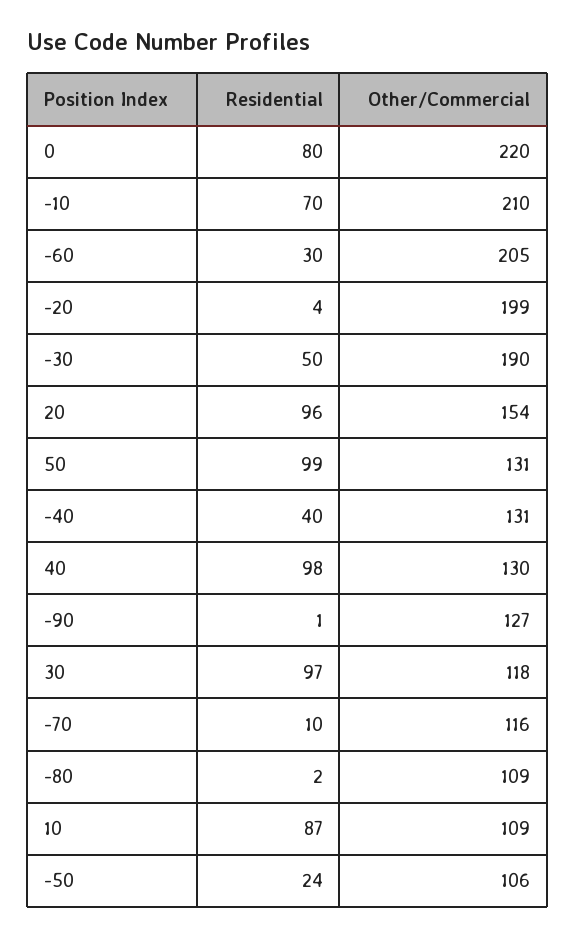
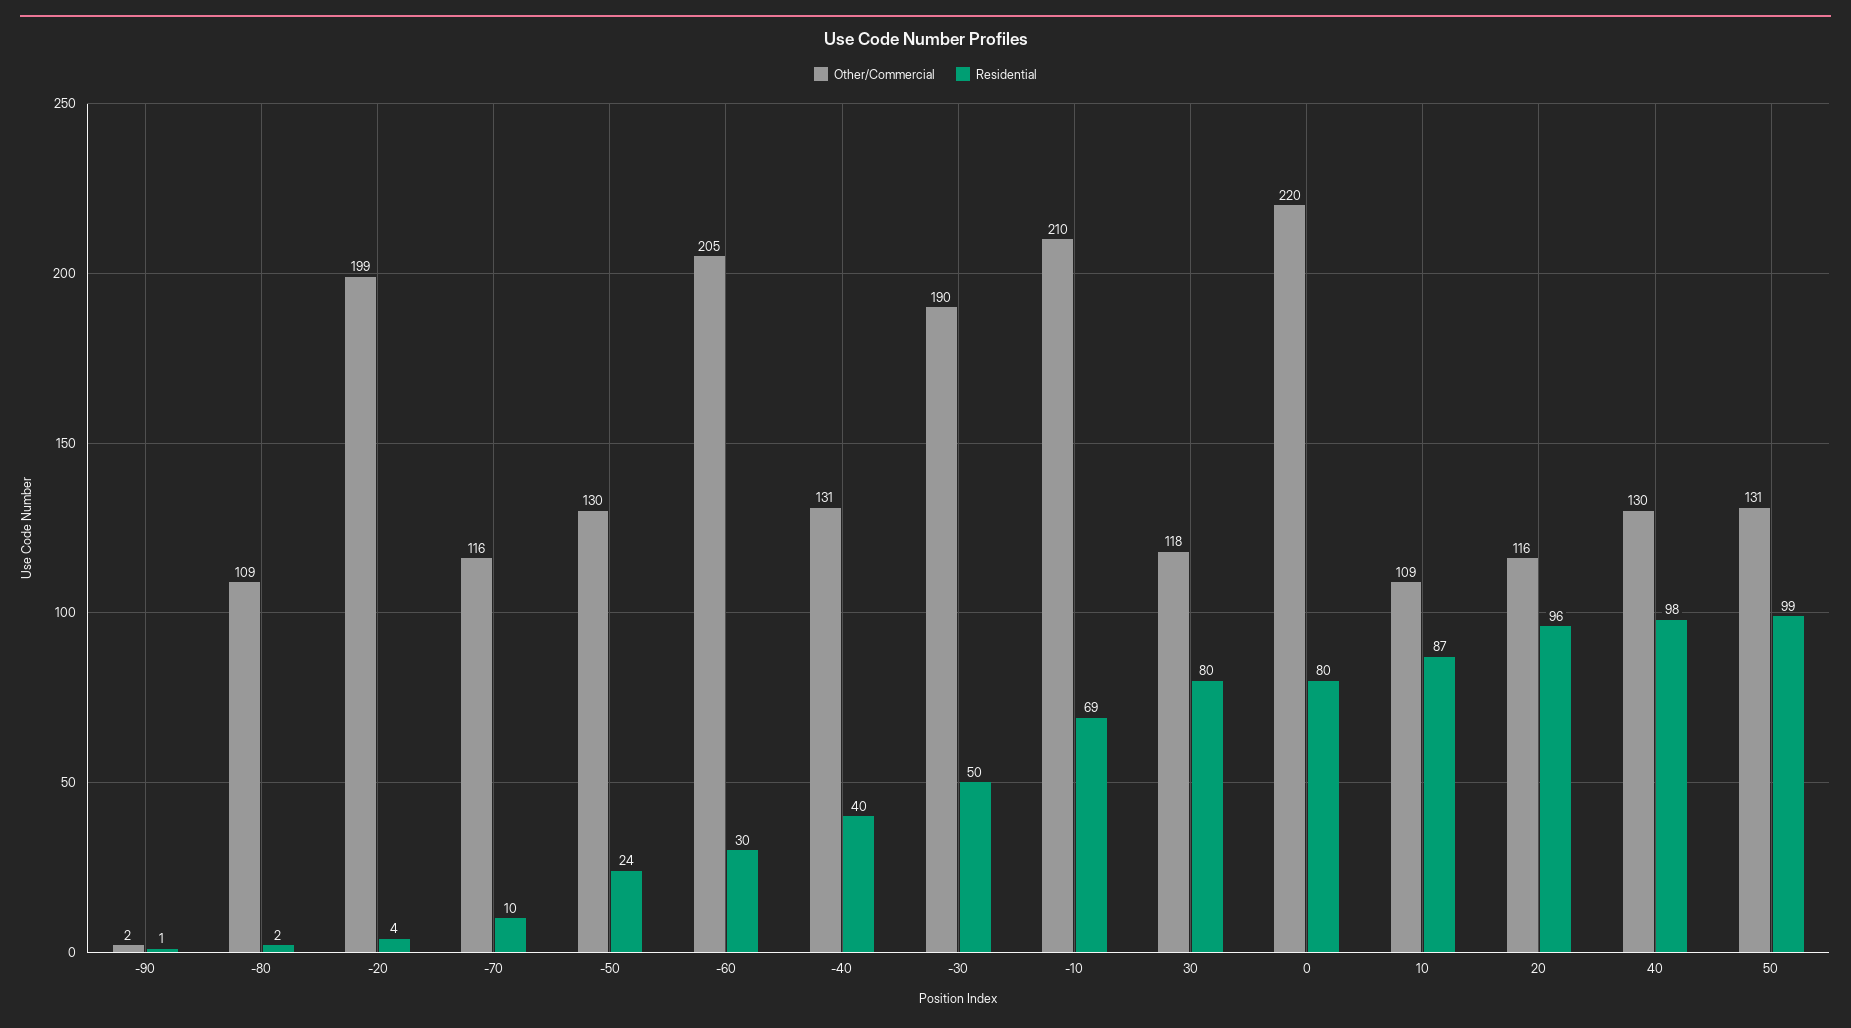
Residential, -10: 70 -> 69
Other/Commercial, 20: 154 -> 116
Other/Commercial, -90: 127 -> 2
Residential, 30: 97 -> 80
Other/Commercial, -50: 106 -> 130

